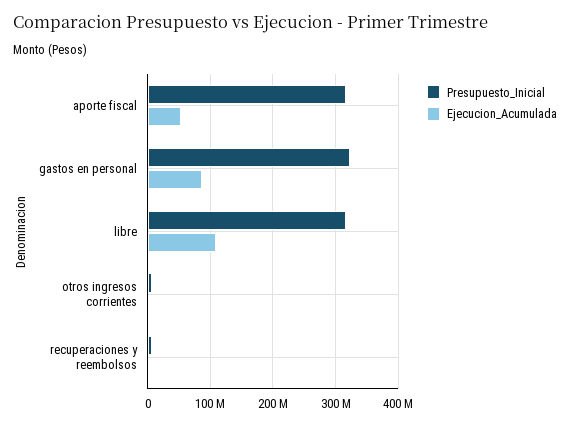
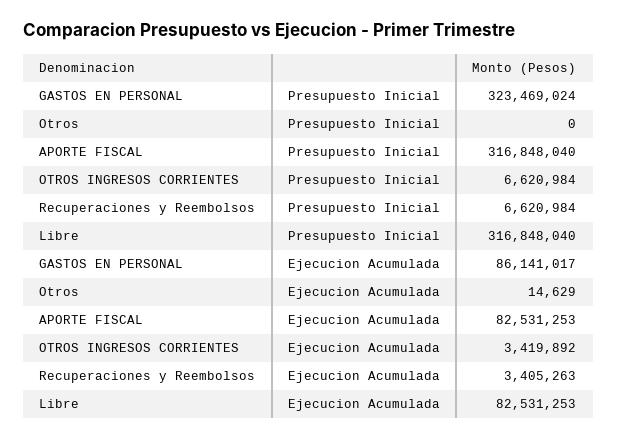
Ejecucion_Acumulada, aporte fiscal: 50000000 -> 82531253
Ejecucion_Acumulada, libre: 110000000 -> 82531253
Presupuesto_Inicial, Otros: none -> 0
Ejecucion_Acumulada, Otros: none -> 14629

